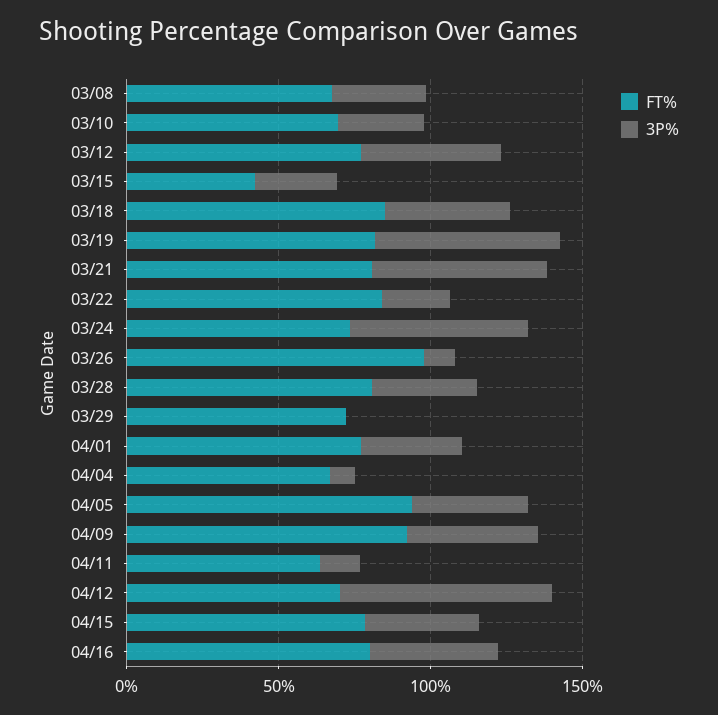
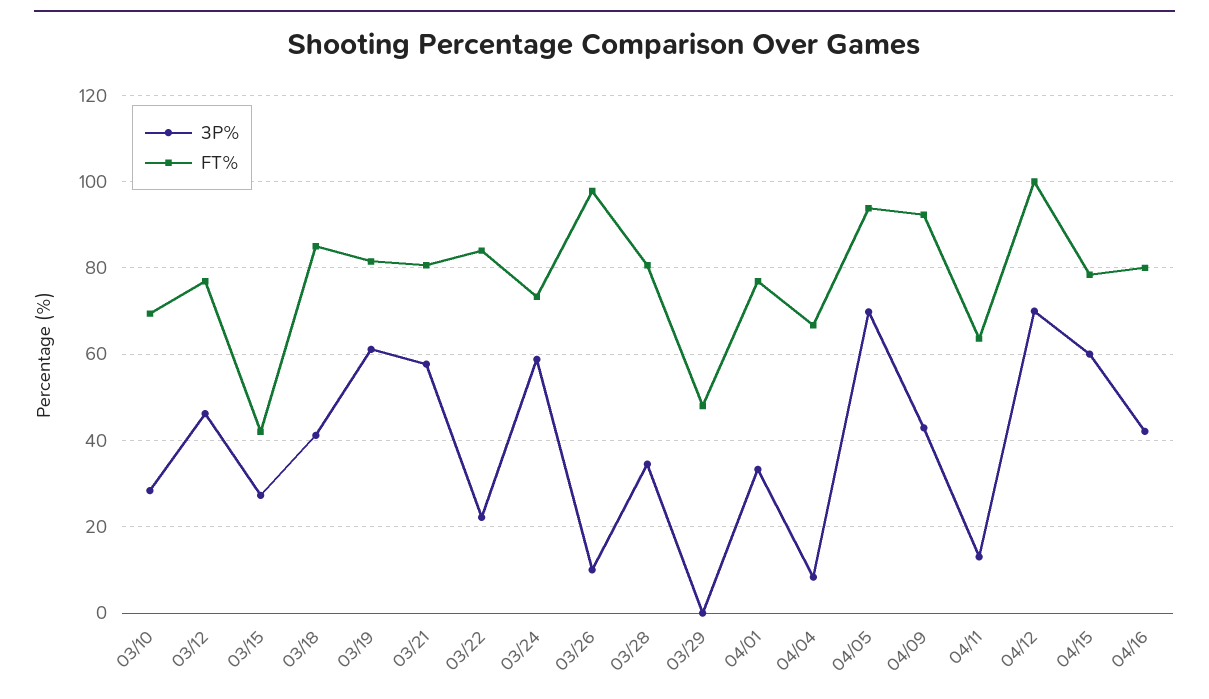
FT%, 03/08: 70 -> none
3P%, 03/08: 30 -> none
FT%, 03/29: 70 -> 48
3P%, 04/05: 40 -> 70
FT%, 04/12: 70 -> 100
3P%, 04/15: 40 -> 60

